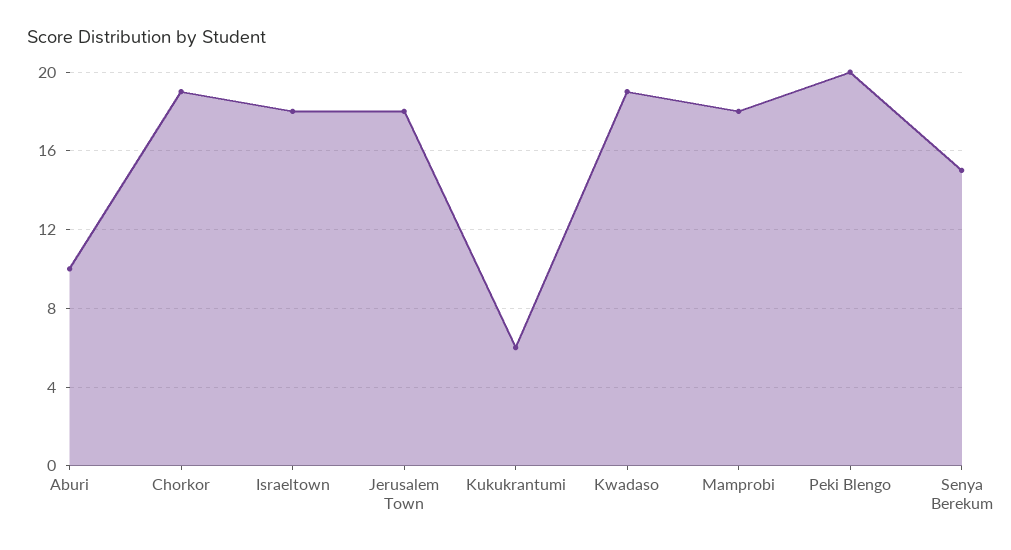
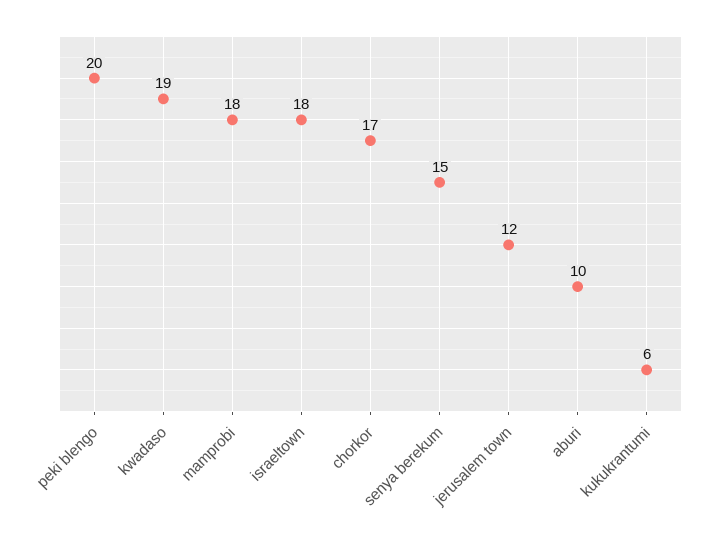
Chorkor: 19 -> 17
Jerusalem Town: 18 -> 12

